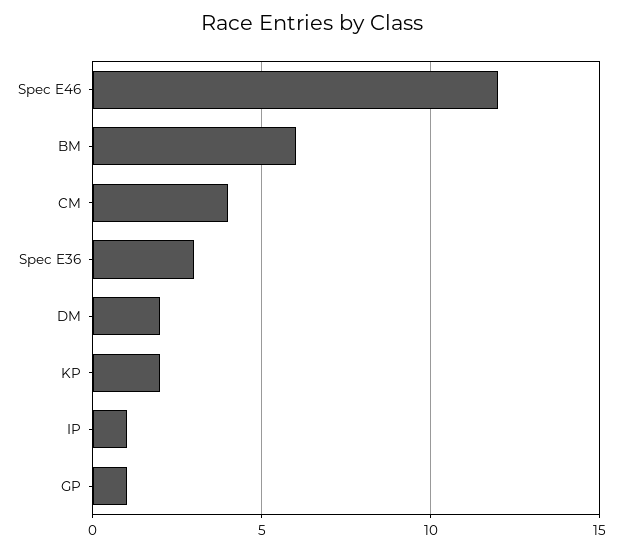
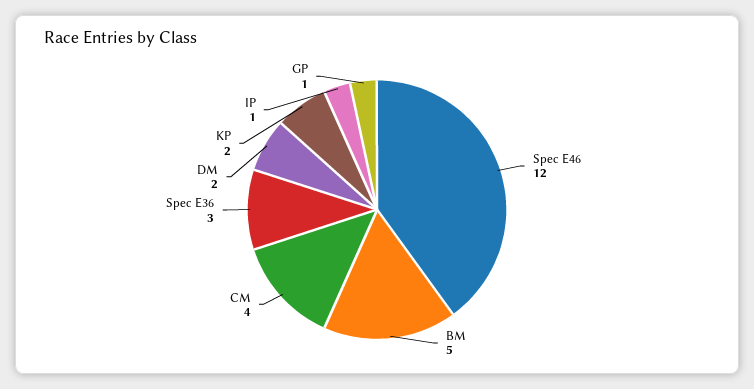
BM: 6 -> 5

